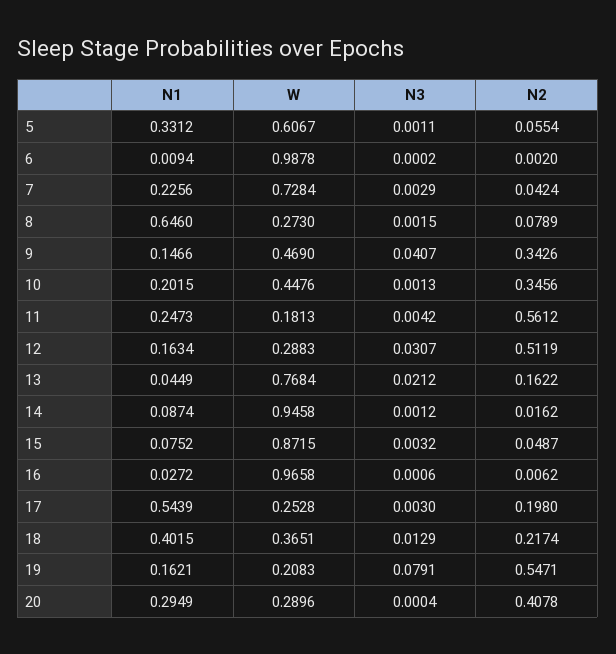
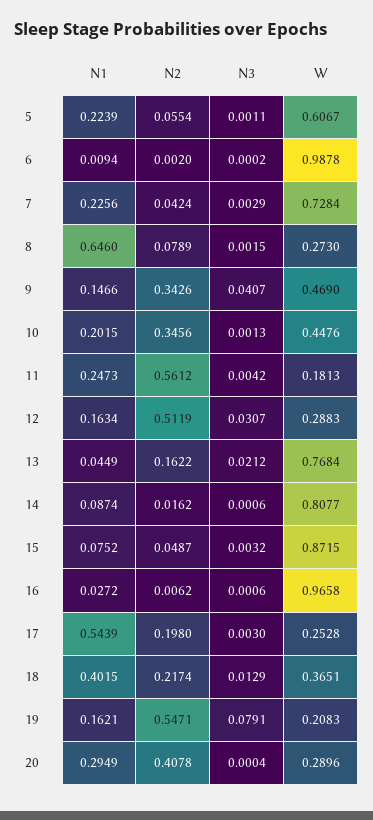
N1, 5: 0.3312 -> 0.2239
W, 14: 0.9458 -> 0.8077
N3, 14: 0.0012 -> 0.0006

